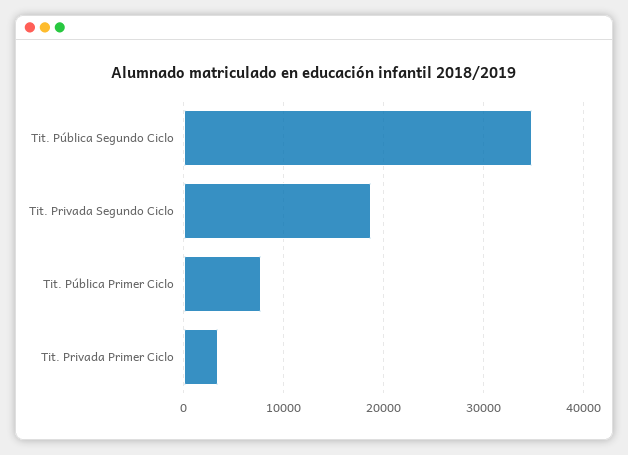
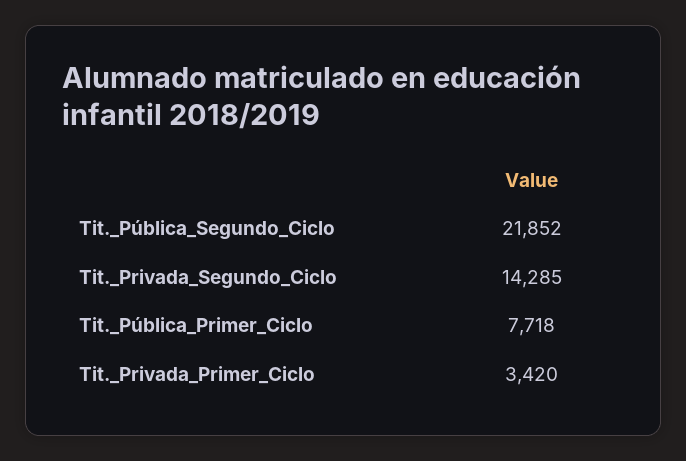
Tit. Pública Segundo Ciclo: 35000 -> 21852
Tit. Privada Segundo Ciclo: 19000 -> 14285

